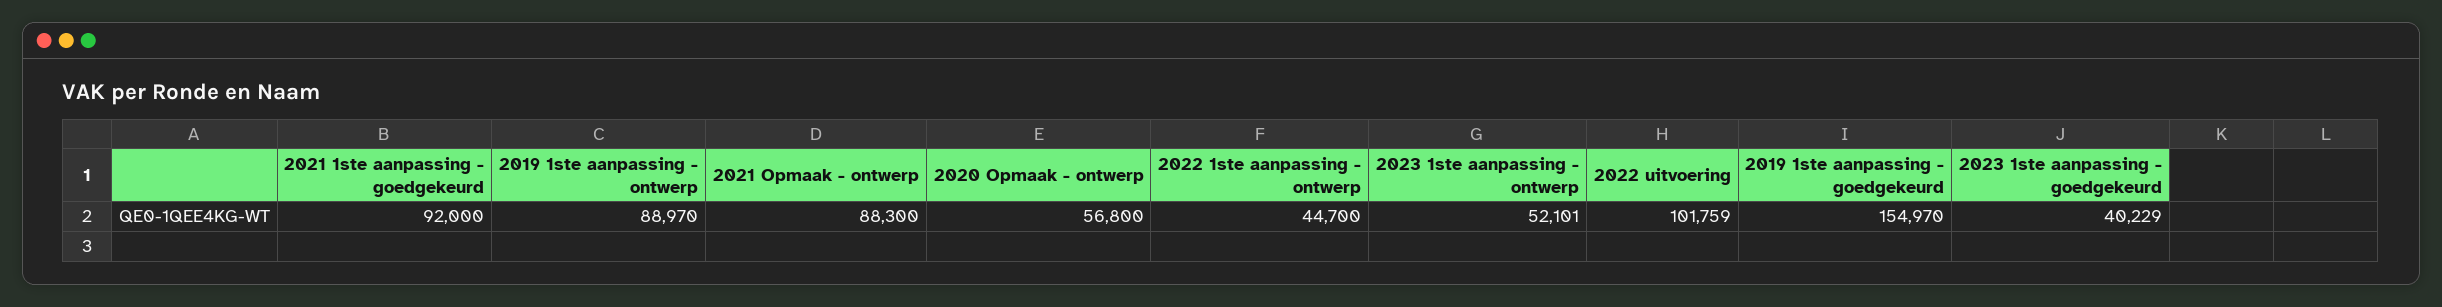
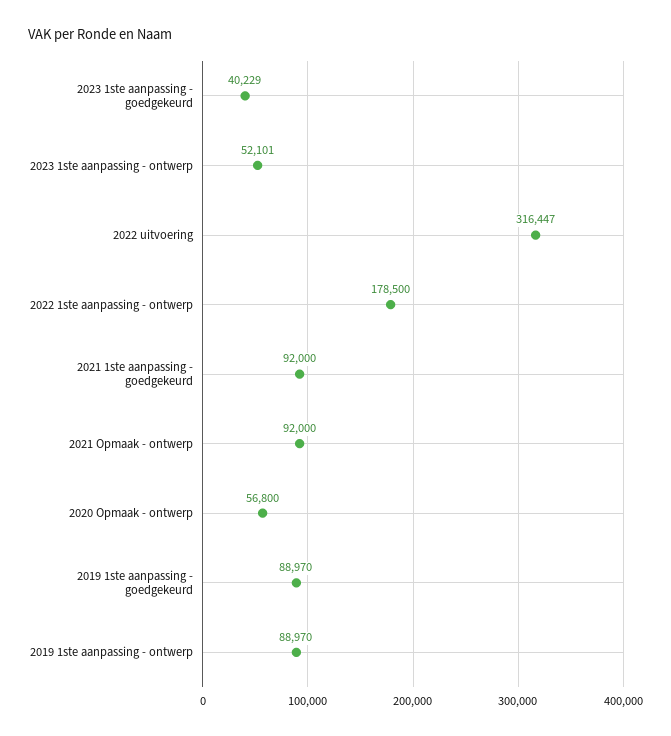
2021 Opmaak - ontwerp: 88300 -> 92000
2022 1ste aanpassing - ontwerp: 44700 -> 178500
2022 uitvoering: 101759 -> 316447
2019 1ste aanpassing - goedgekeurd: 154970 -> 88970

